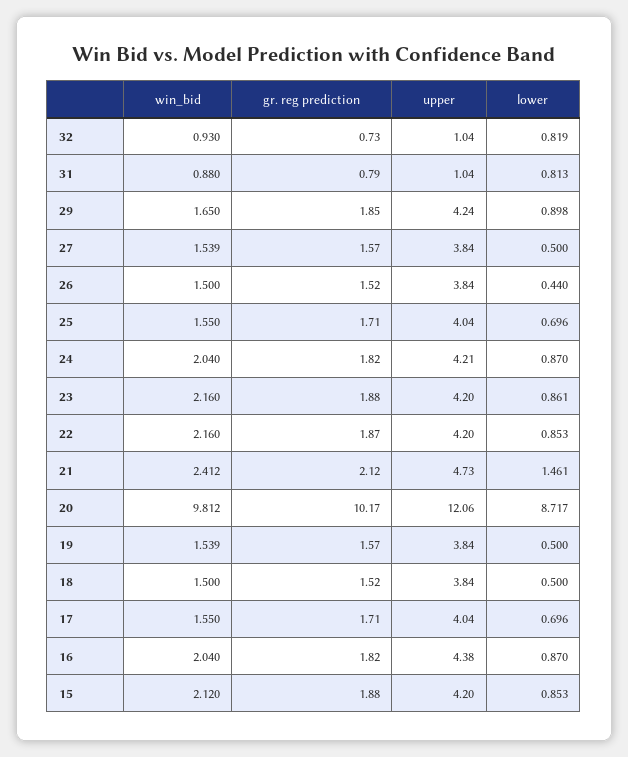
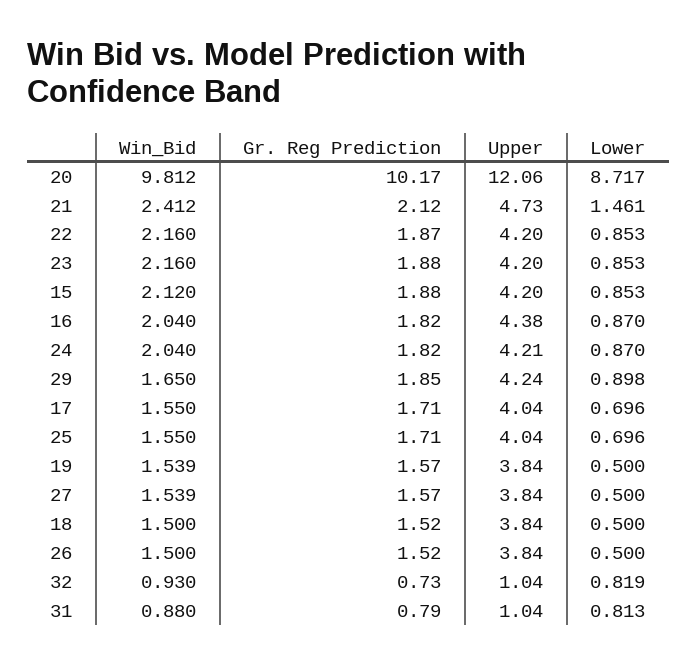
lower, 26: 0.44 -> 0.5
lower, 23: 0.861 -> 0.853

